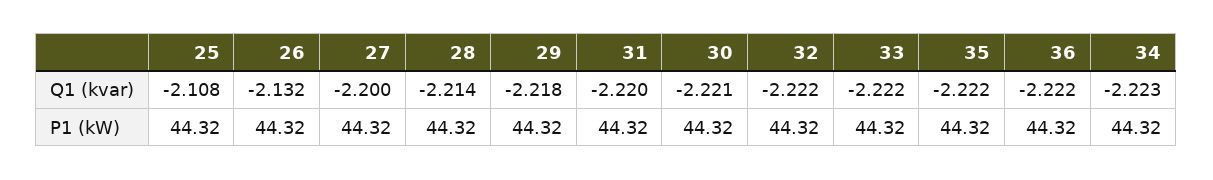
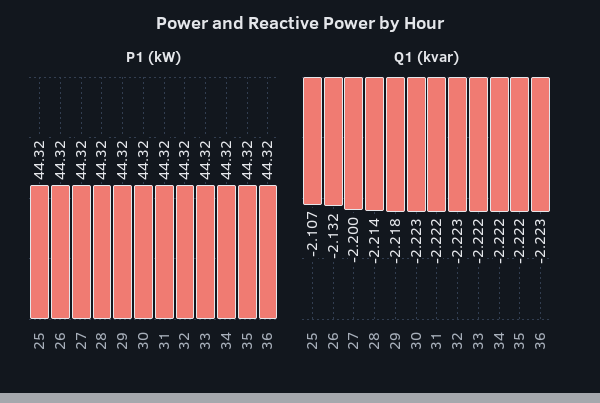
Q1 (kvar), 25: -2.108 -> -2.107
Q1 (kvar), 31: -2.22 -> -2.222
Q1 (kvar), 30: -2.221 -> -2.223
Q1 (kvar), 32: -2.222 -> -2.223
Q1 (kvar), 36: -2.222 -> -2.223
Q1 (kvar), 34: -2.223 -> -2.222

